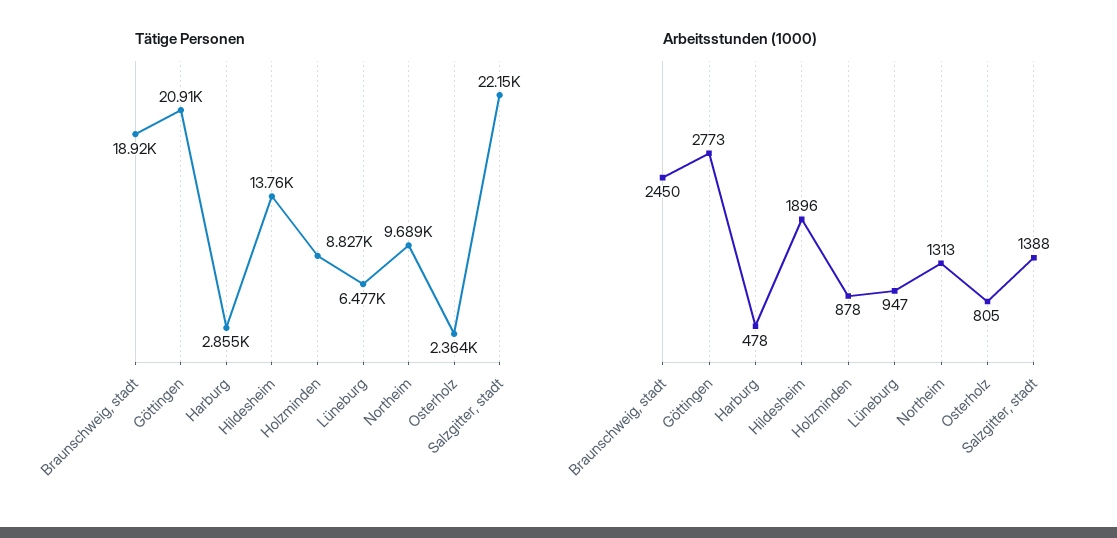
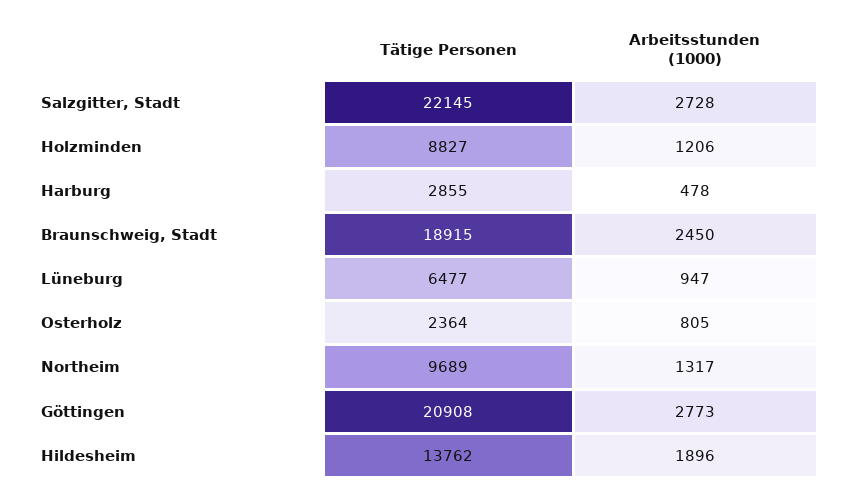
Arbeitsstunden (1000), Holzminden: 878 -> 1206
Arbeitsstunden (1000), Northeim: 1313 -> 1317
Arbeitsstunden (1000), Salzgitter, stadt: 1388 -> 2728

